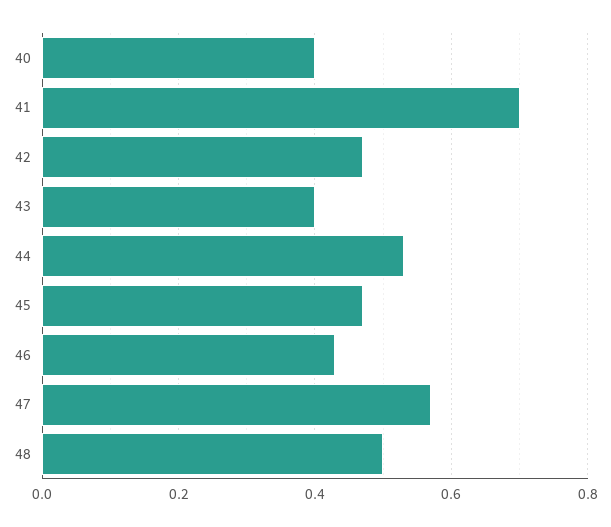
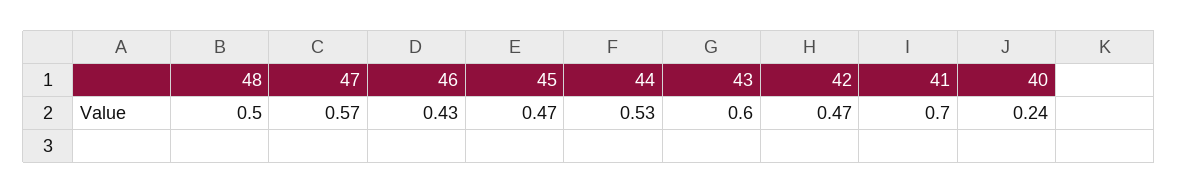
40: 0.4 -> 0.24
43: 0.4 -> 0.6

